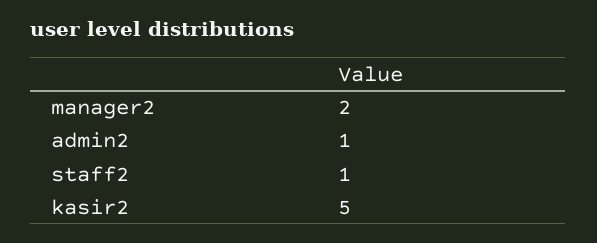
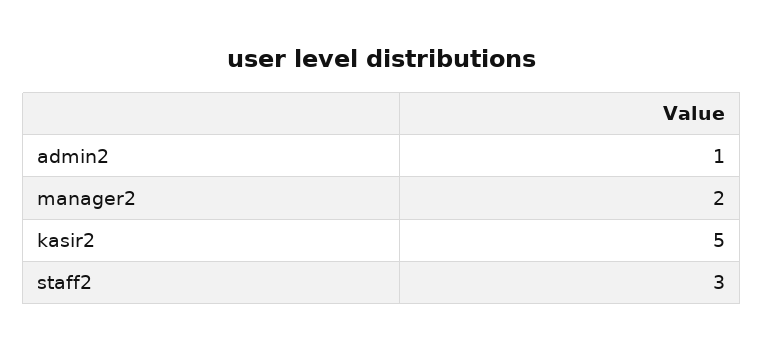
staff2: 1 -> 3

